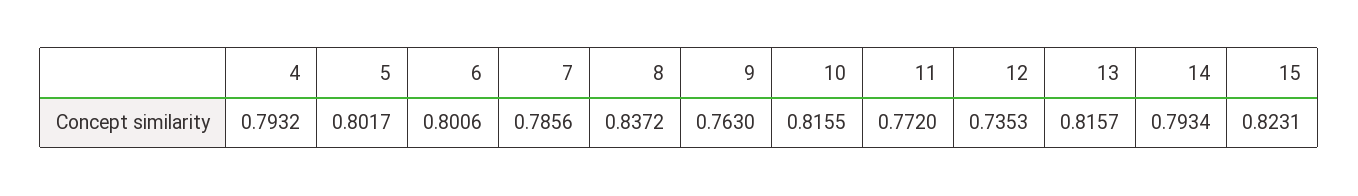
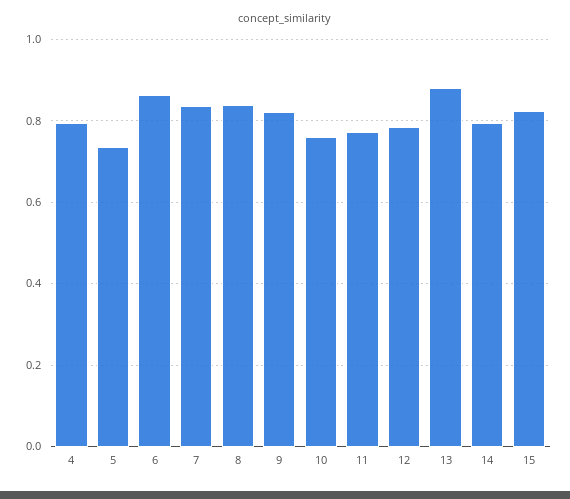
5: 0.8017 -> 0.74
6: 0.8006 -> 0.86
7: 0.7856 -> 0.84
9: 0.763 -> 0.82
10: 0.8155 -> 0.76
12: 0.7353 -> 0.78
13: 0.8157 -> 0.88

